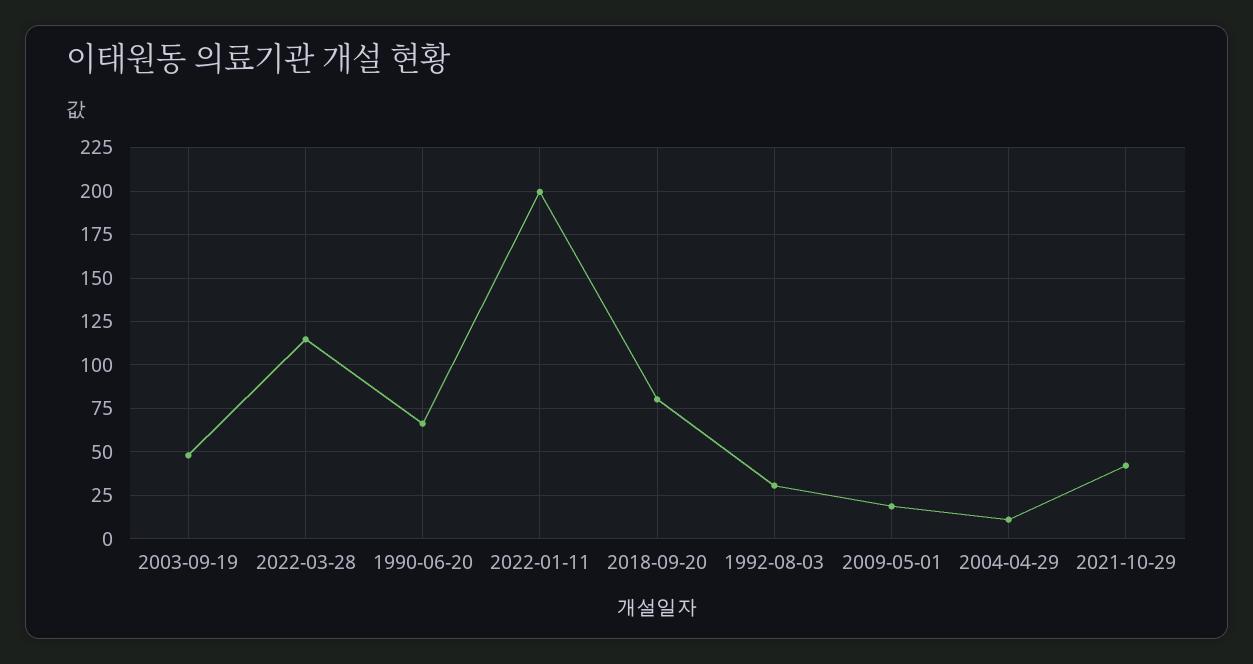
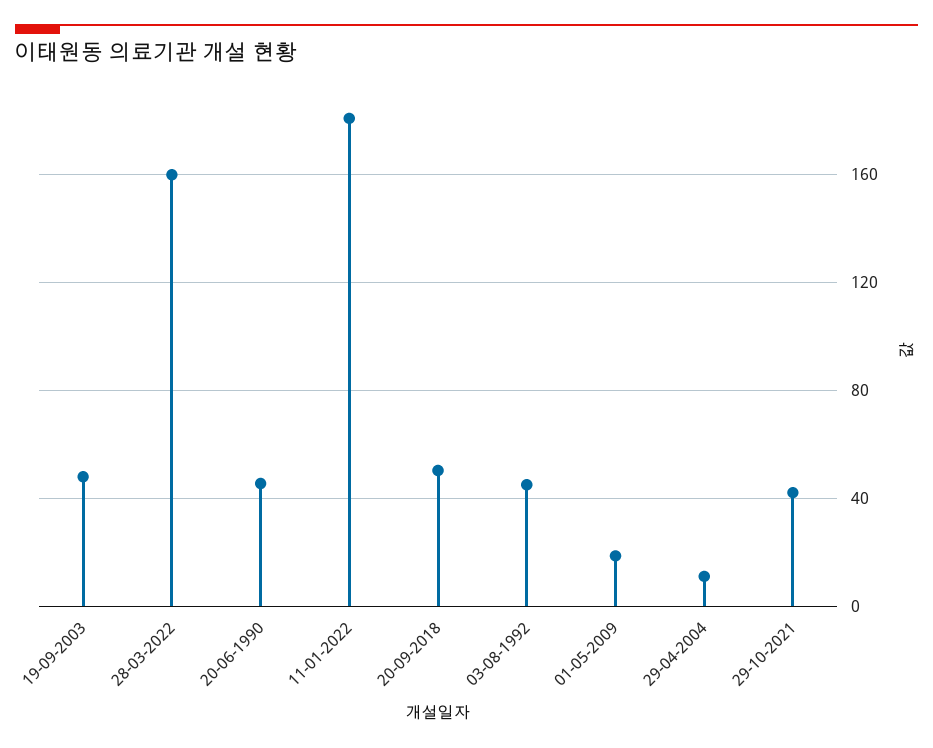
2022-03-28: 115 -> 160
1990-06-20: 65 -> 45
2022-01-11: 200 -> 180
2018-09-20: 80 -> 50
1992-08-03: 30 -> 45

